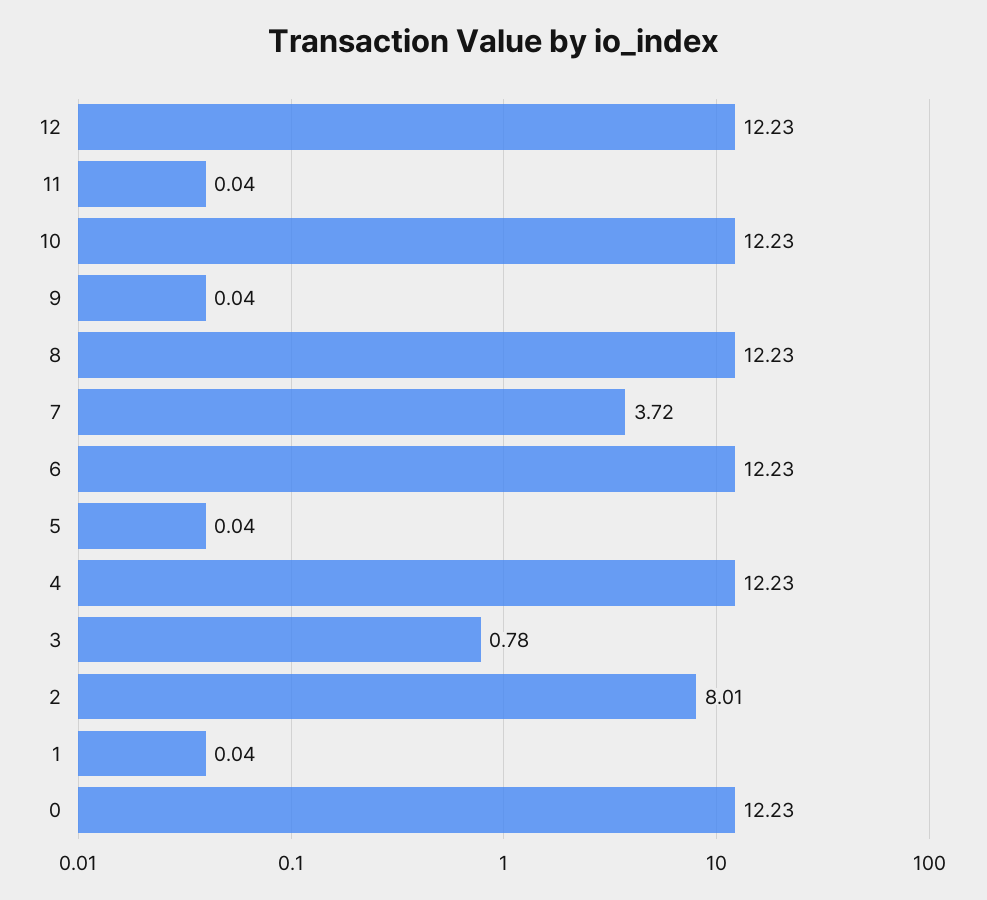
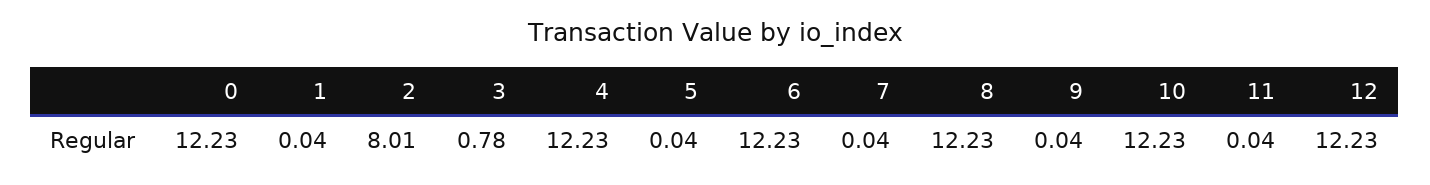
7: 3.72 -> 0.04

